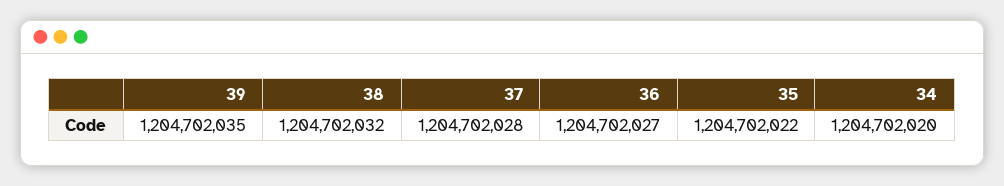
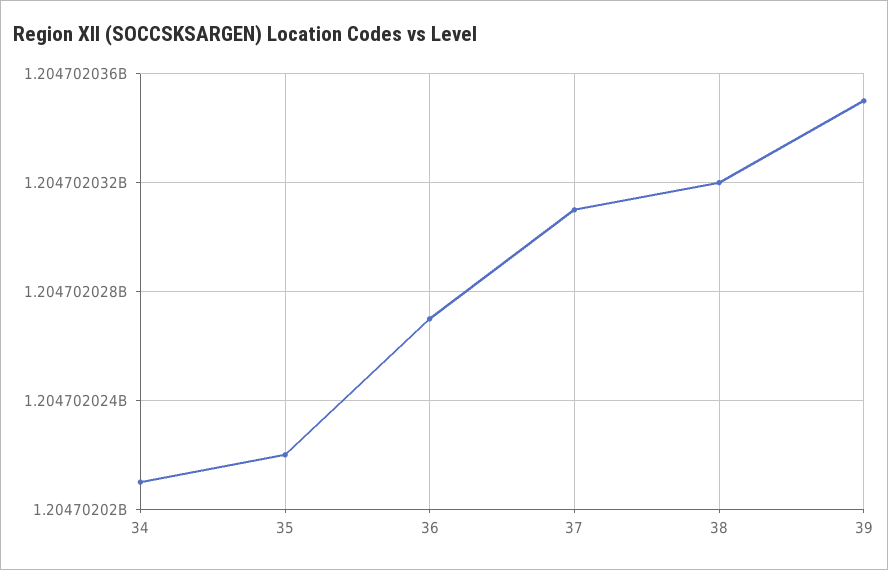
37: 1204702028 -> 1204702031
34: 1204702020 -> 1204702021

